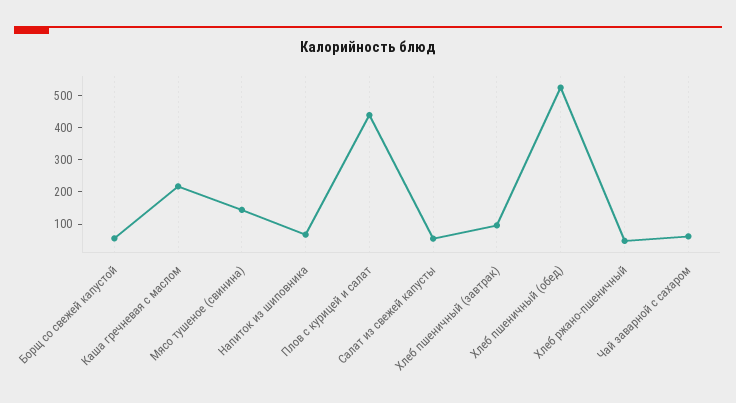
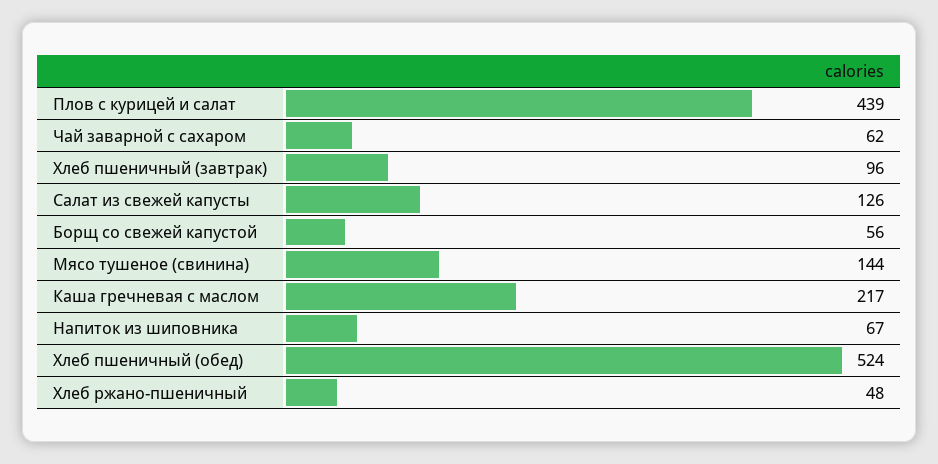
Салат из свежей капусты: 50 -> 126

